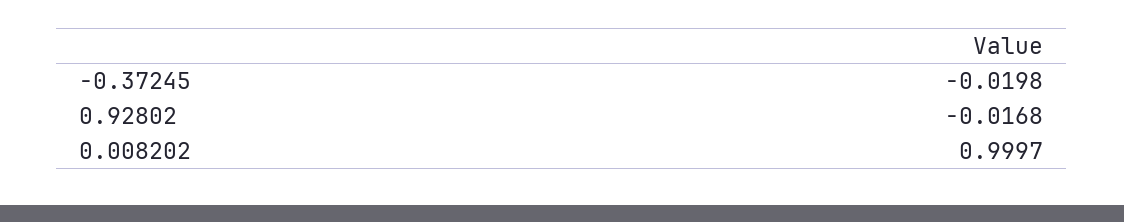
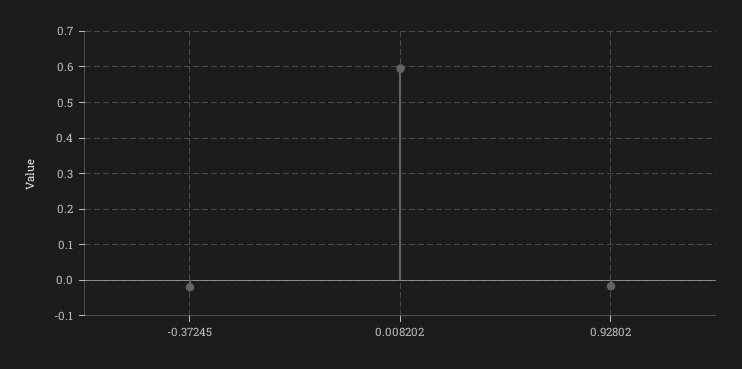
0.008202: 0.9997 -> 0.6

